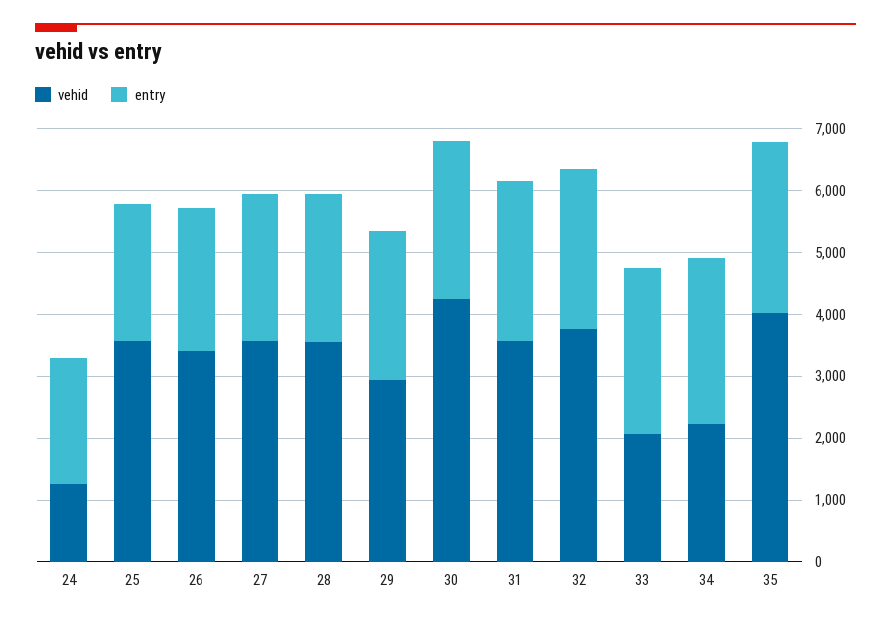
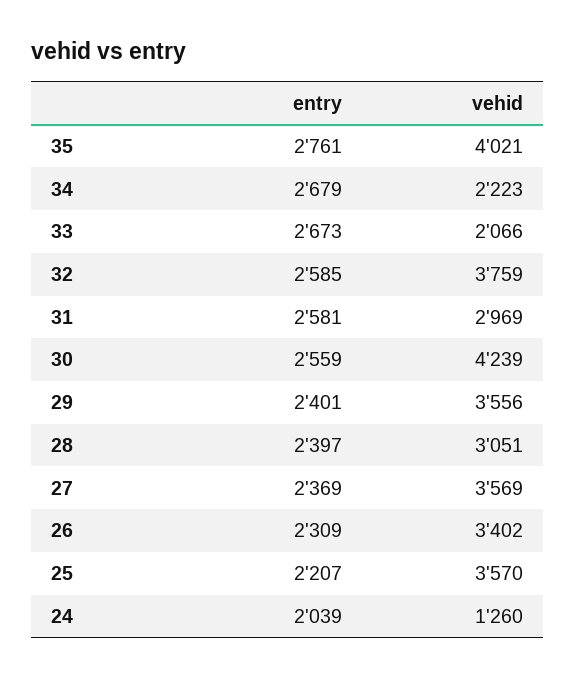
vehid, 28: 3600 -> 3051
vehid, 29: 3000 -> 3556
vehid, 31: 3600 -> 2969

